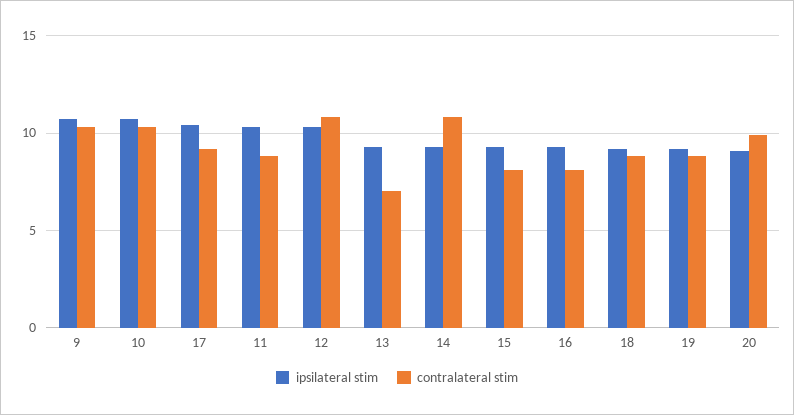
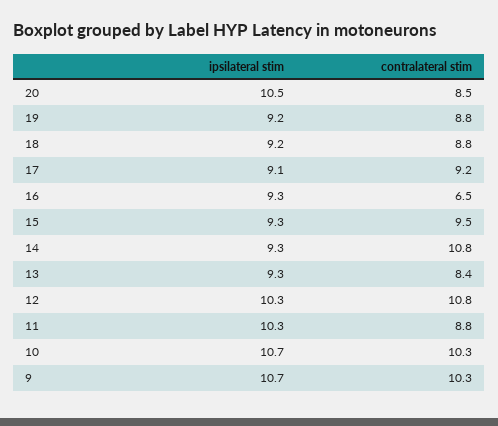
ipsilateral stim, 17: 10.5 -> 9.1
contralateral stim, 13: 7 -> 8.4
contralateral stim, 15: 8 -> 9.5
contralateral stim, 16: 8 -> 6.5
ipsilateral stim, 20: 9 -> 10.5
contralateral stim, 20: 10 -> 8.5

